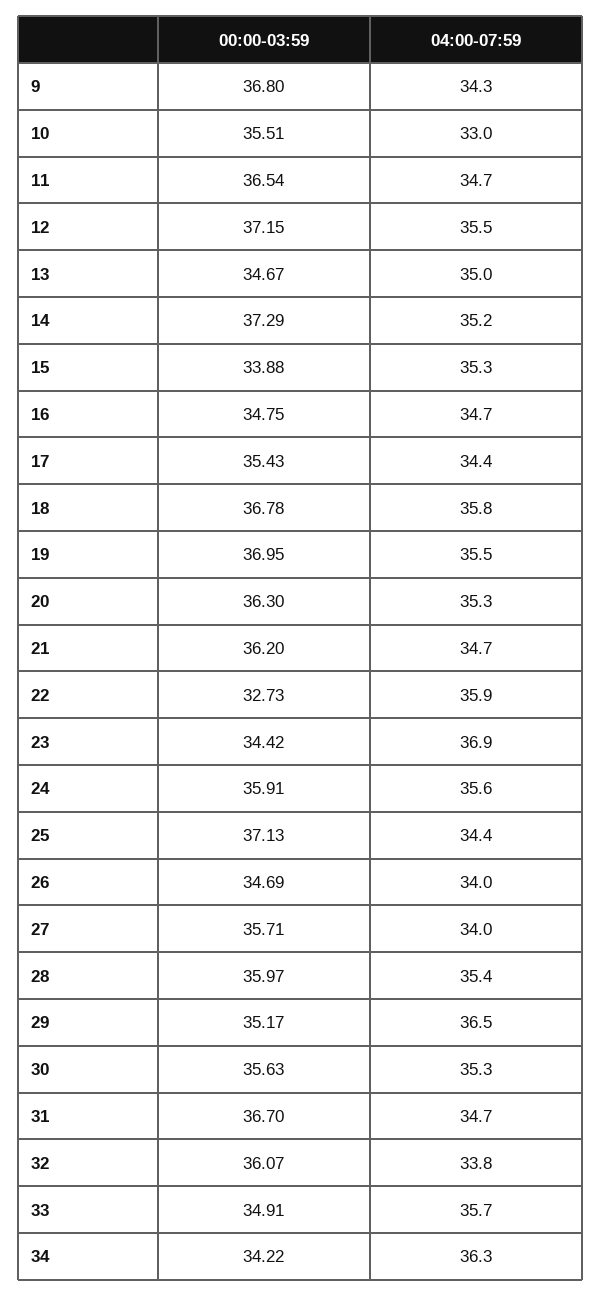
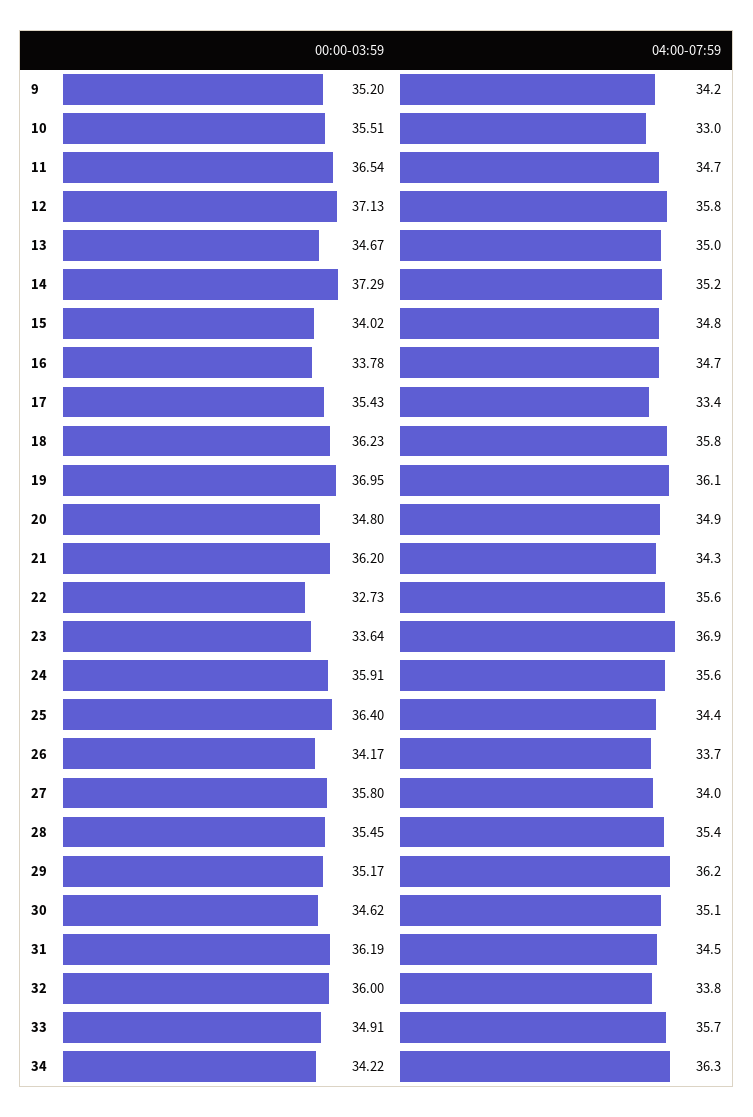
00:00-03:59, 9: 36.8 -> 35.2
04:00-07:59, 9: 34.3 -> 34.2
00:00-03:59, 12: 37.15 -> 37.13
04:00-07:59, 12: 35.5 -> 35.8
00:00-03:59, 15: 33.88 -> 34.02
04:00-07:59, 15: 35.3 -> 34.8
00:00-03:59, 16: 34.75 -> 33.78
04:00-07:59, 17: 34.4 -> 33.4
00:00-03:59, 18: 36.78 -> 36.23
04:00-07:59, 19: 35.5 -> 36.1
00:00-03:59, 20: 36.3 -> 34.8
04:00-07:59, 20: 35.3 -> 34.9
04:00-07:59, 21: 34.7 -> 34.3
04:00-07:59, 22: 35.9 -> 35.6
00:00-03:59, 23: 34.42 -> 33.64
00:00-03:59, 25: 37.13 -> 36.4
00:00-03:59, 26: 34.69 -> 34.17
04:00-07:59, 26: 34 -> 33.7
00:00-03:59, 27: 35.71 -> 35.8
00:00-03:59, 28: 35.97 -> 35.45
04:00-07:59, 29: 36.5 -> 36.2
00:00-03:59, 30: 35.63 -> 34.62
04:00-07:59, 30: 35.3 -> 35.1
00:00-03:59, 31: 36.7 -> 36.19
04:00-07:59, 31: 34.7 -> 34.5
00:00-03:59, 32: 36.07 -> 36

